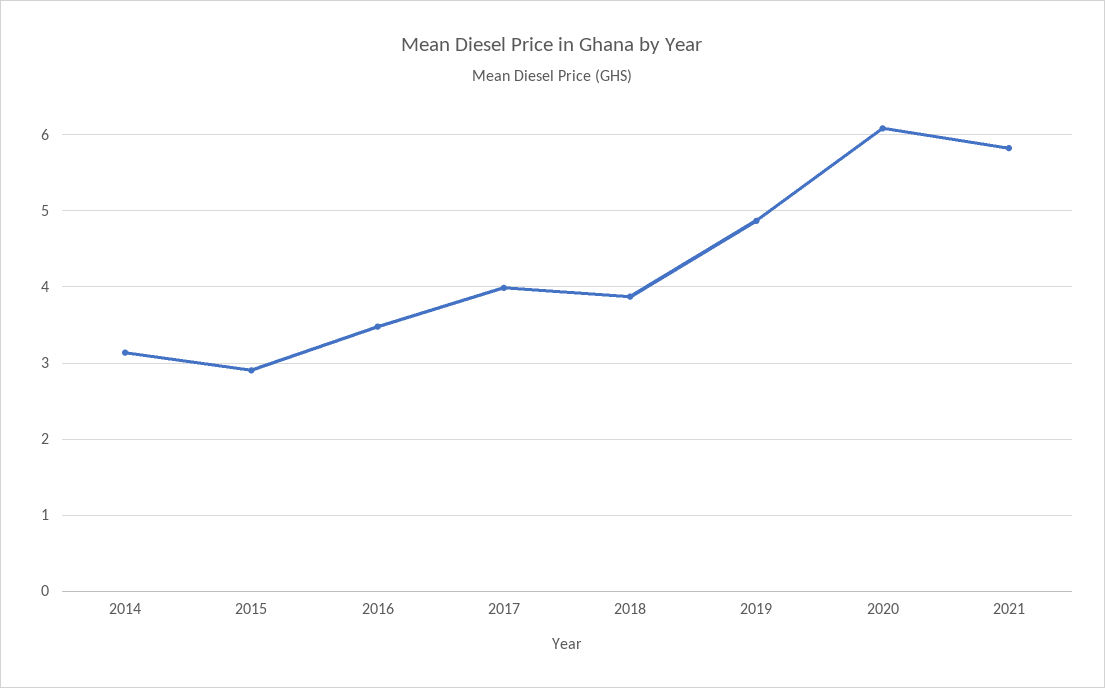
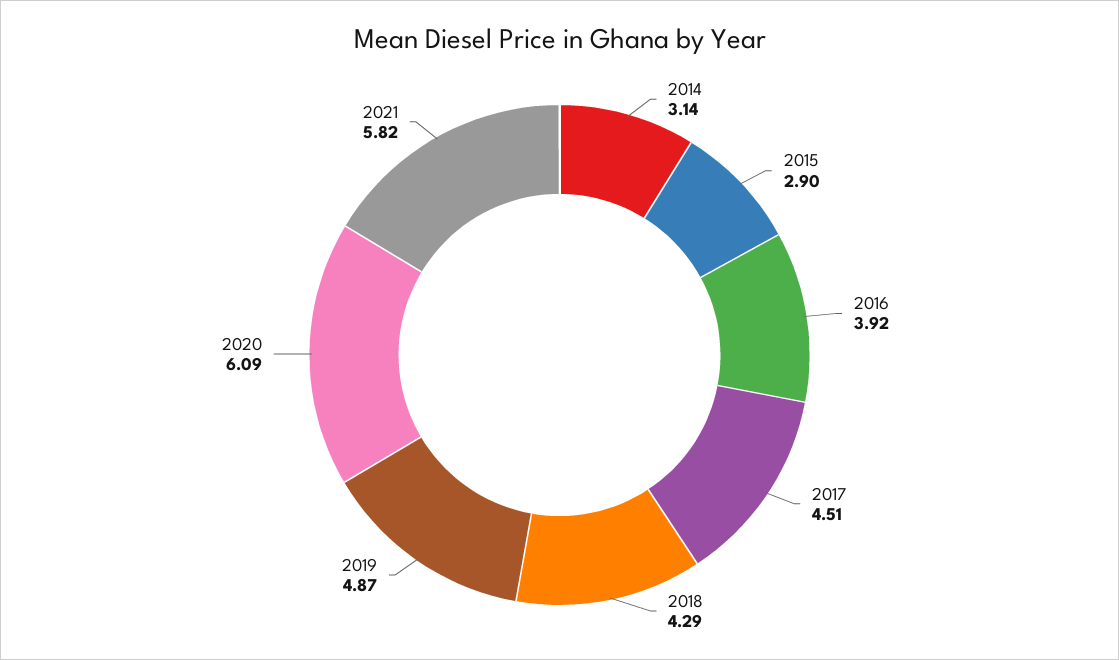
2016: 3.5 -> 3.92
2017: 4 -> 4.51
2018: 3.9 -> 4.29

